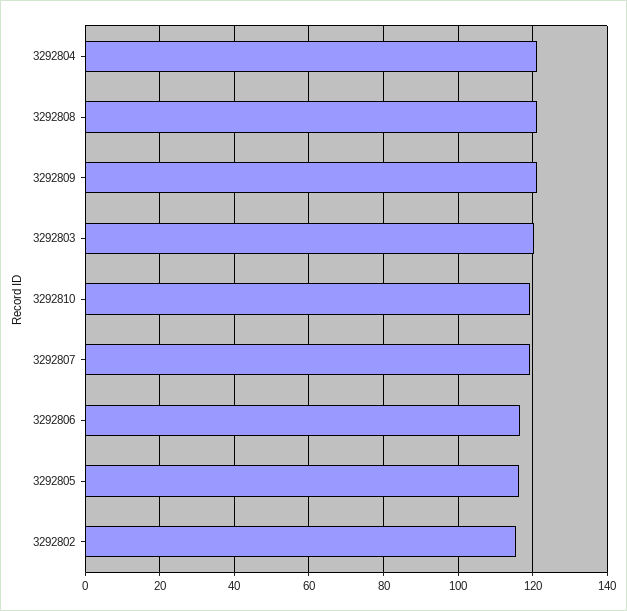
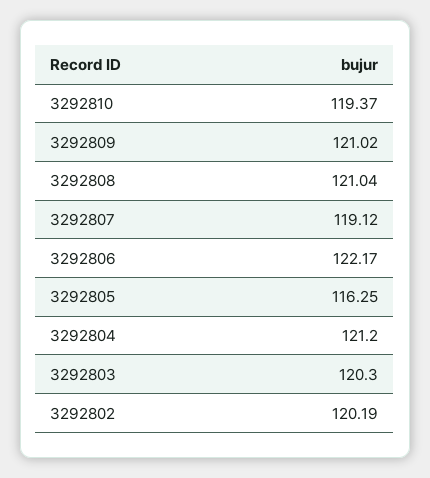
3292806: 116 -> 122.17
3292802: 116 -> 120.19

